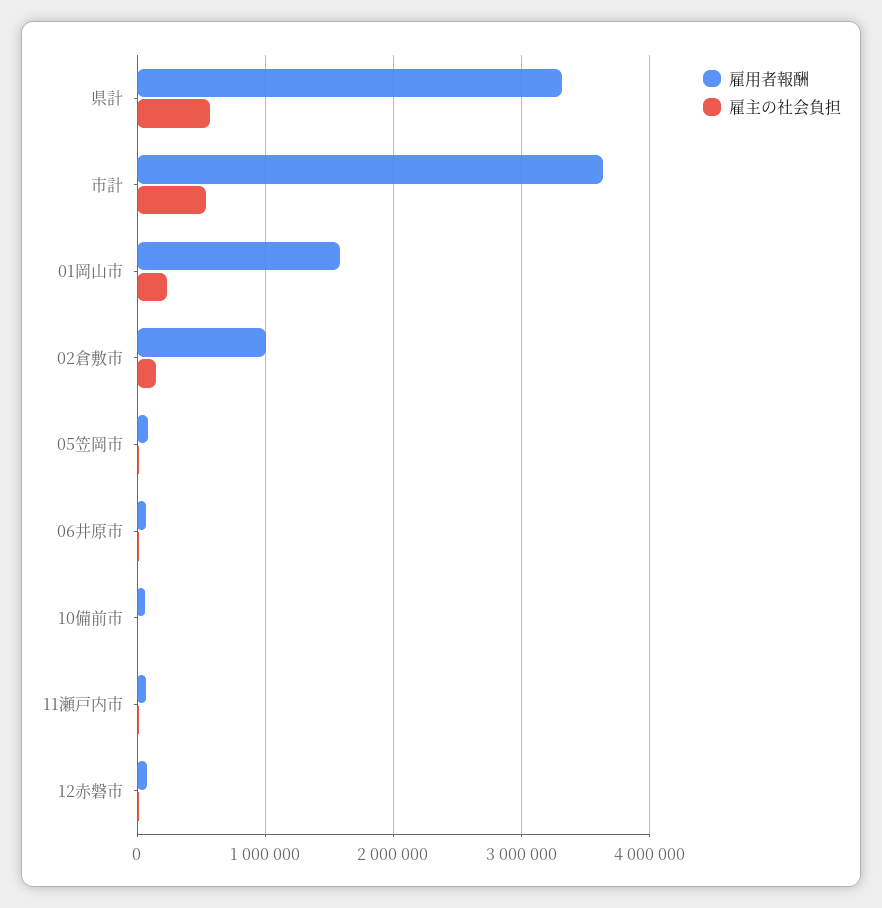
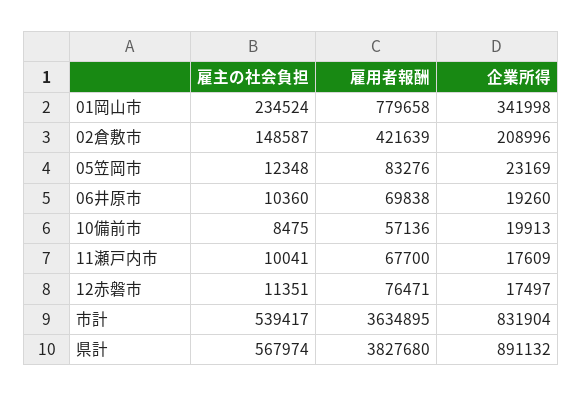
雇用者報酬, 県計: 3300000 -> 3827680
雇用者報酬, 01岡山市: 1600000 -> 779658
雇用者報酬, 02倉敷市: 1000000 -> 421639
企業所得, 01岡山市: none -> 341998
企業所得, 02倉敷市: none -> 208996
企業所得, 05笠岡市: none -> 23169
企業所得, 06井原市: none -> 19260
企業所得, 10備前市: none -> 19913
企業所得, 11瀬戸内市: none -> 17609
企業所得, 12赤磐市: none -> 17497
企業所得, 市計: none -> 831904
企業所得, 県計: none -> 891132

